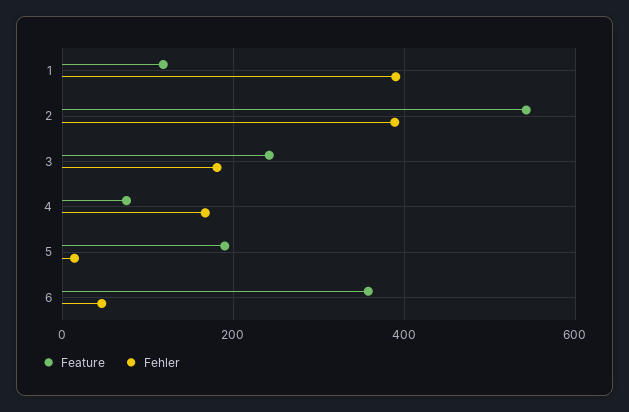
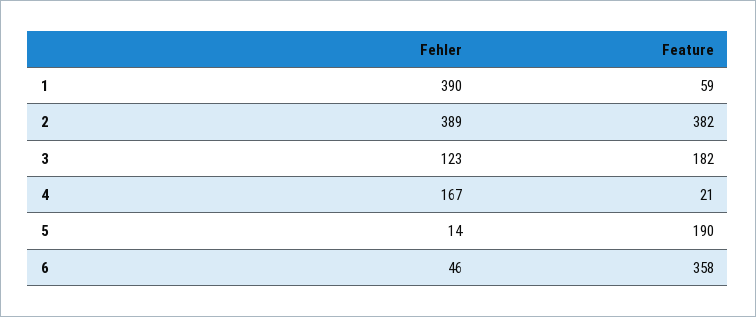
Feature, 1: 120 -> 59
Feature, 2: 540 -> 382
Feature, 3: 240 -> 182
Fehler, 3: 180 -> 123
Feature, 4: 80 -> 21

